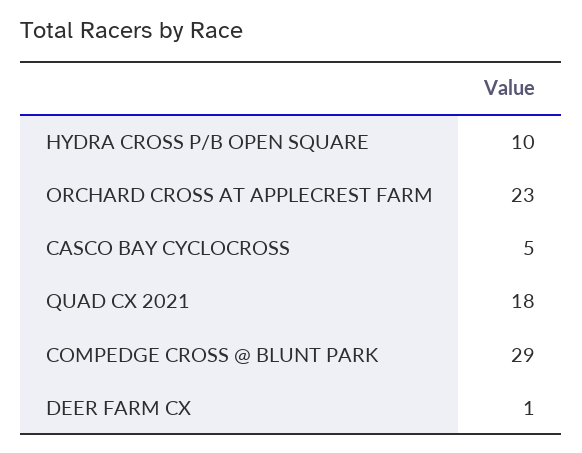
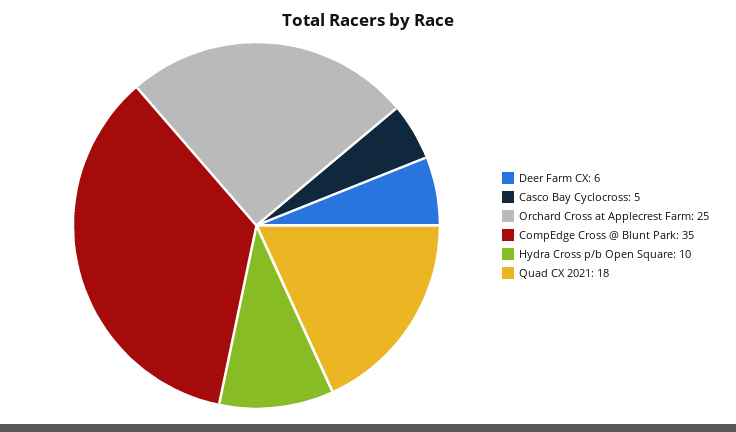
ORCHARD CROSS AT APPLECREST FARM: 23 -> 25
COMPEDGE CROSS @ BLUNT PARK: 29 -> 35
DEER FARM CX: 1 -> 6

